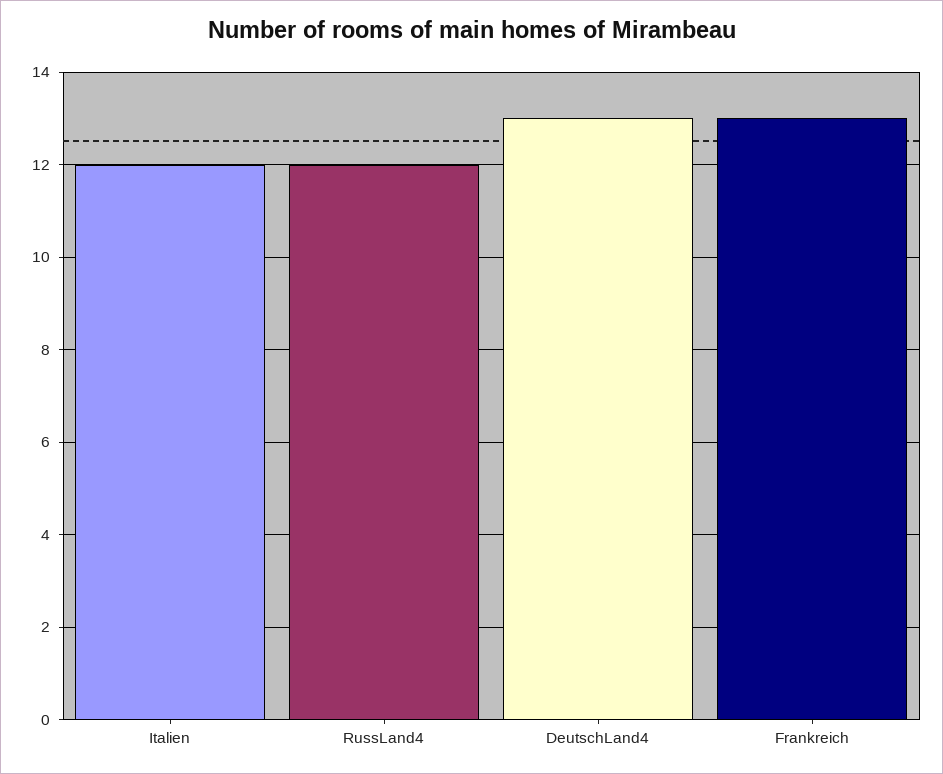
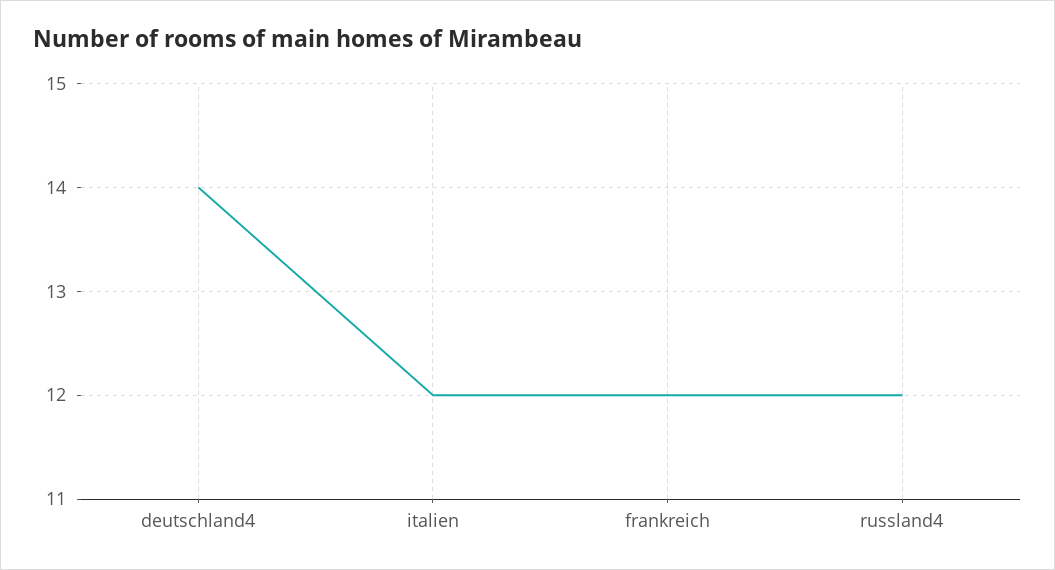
DeutschLand4: 13 -> 14
Frankreich: 13 -> 12

